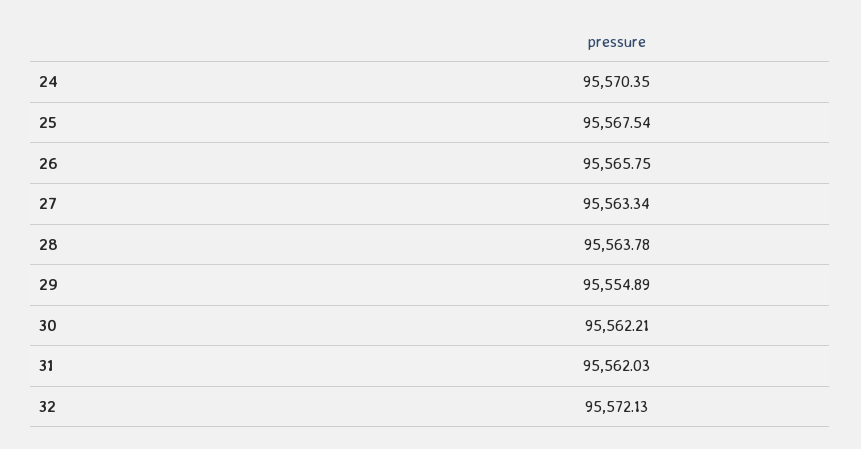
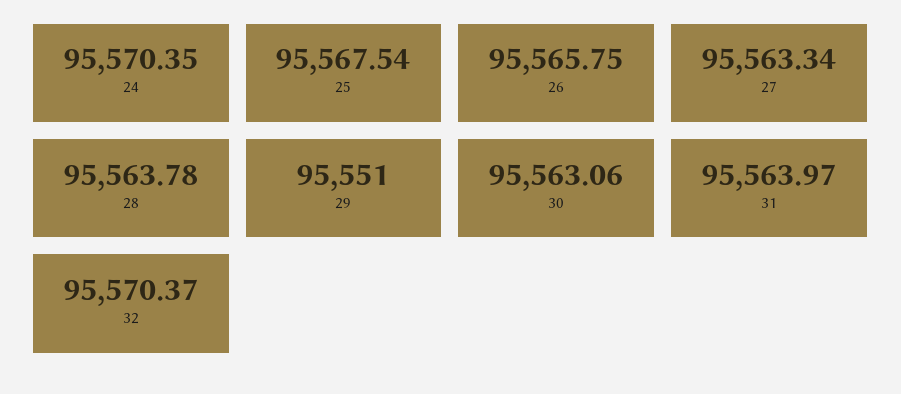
29: 95554.89 -> 95551
30: 95562.21 -> 95563.06
31: 95562.03 -> 95563.97
32: 95572.13 -> 95570.37

